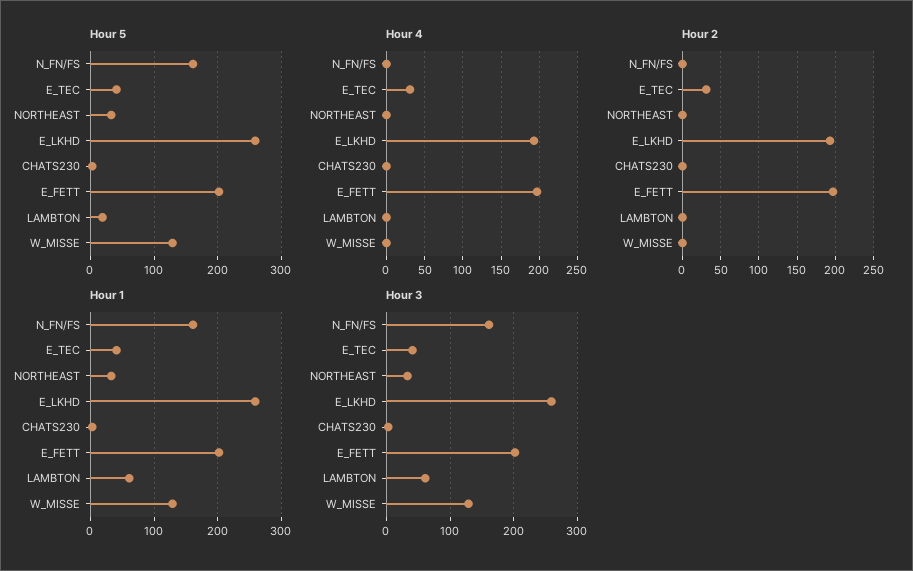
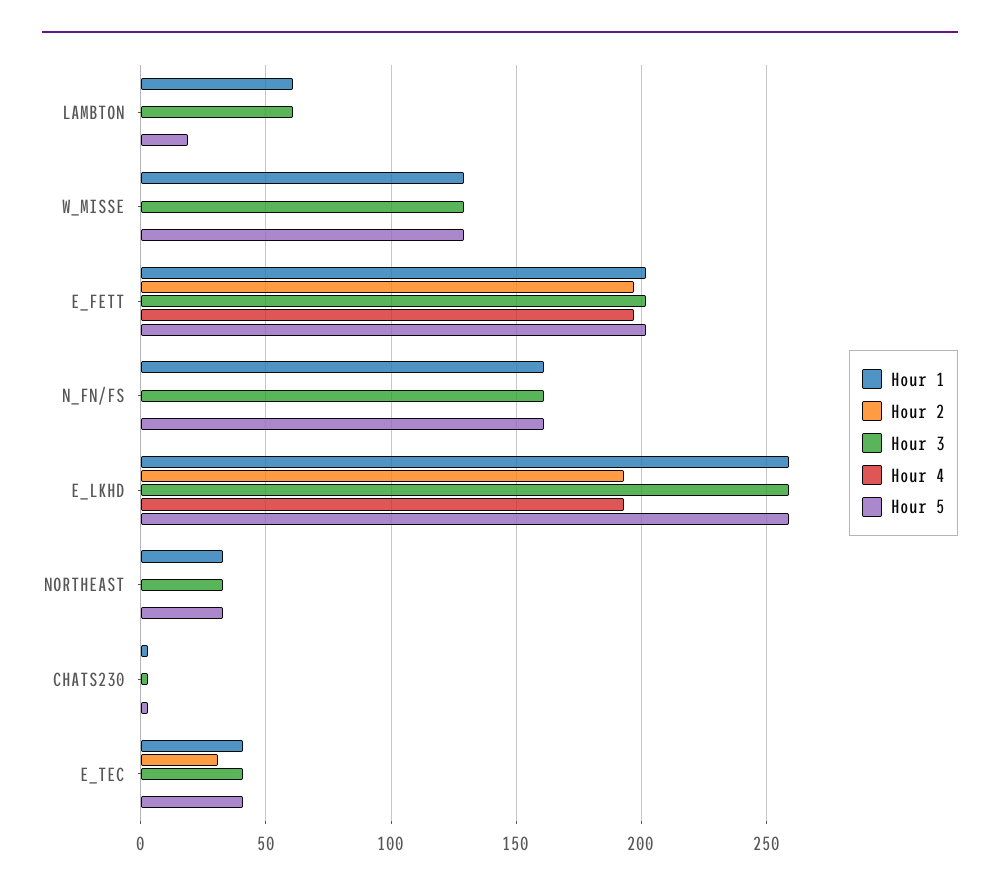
Hour 4, E_TEC: 30 -> 0

